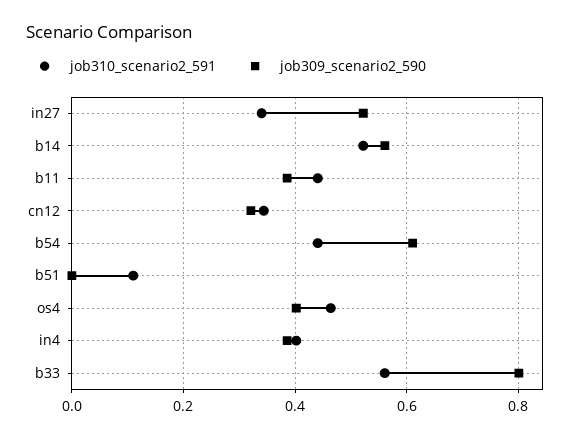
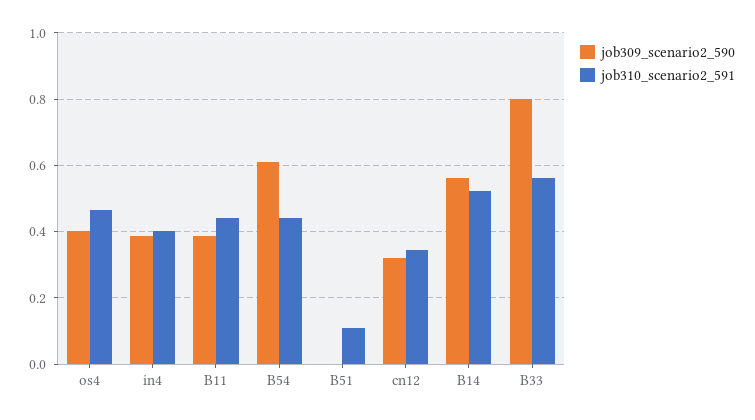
job310_scenario2_591, in27: 0.34 -> none
job309_scenario2_590, in27: 0.52 -> none

